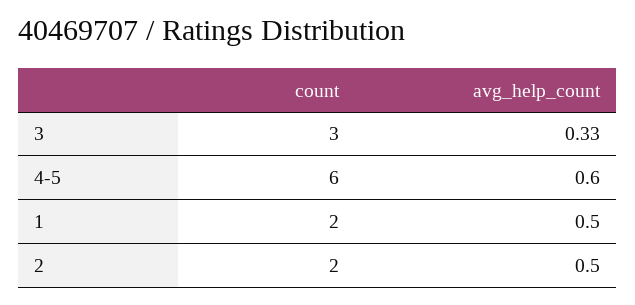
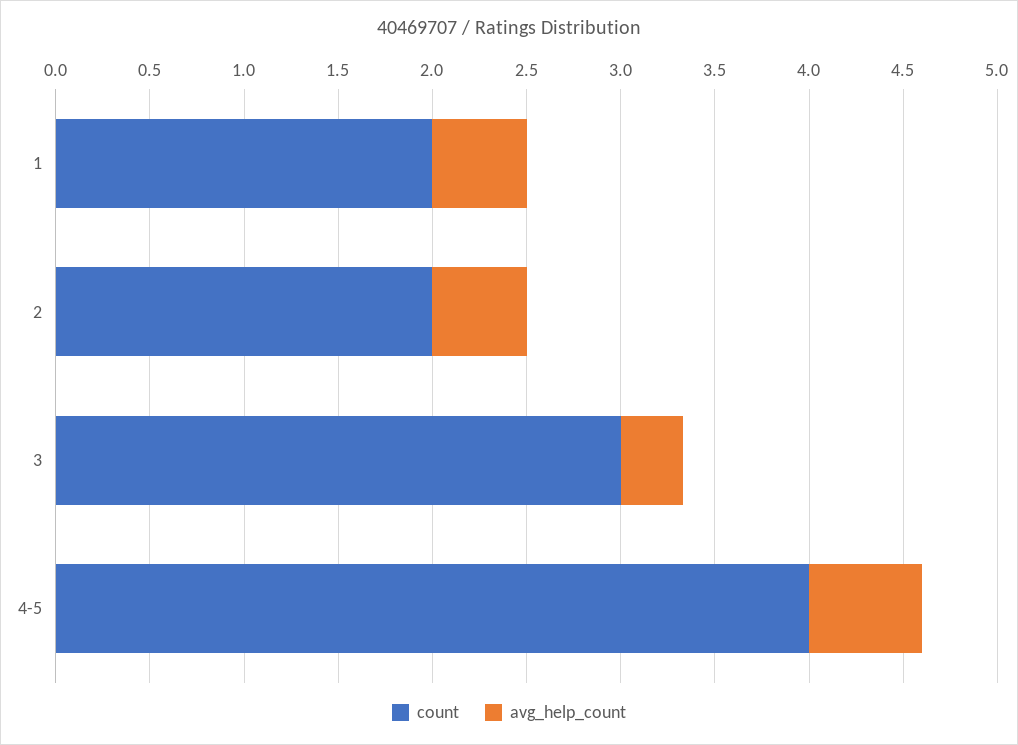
count, 4-5: 6 -> 4

